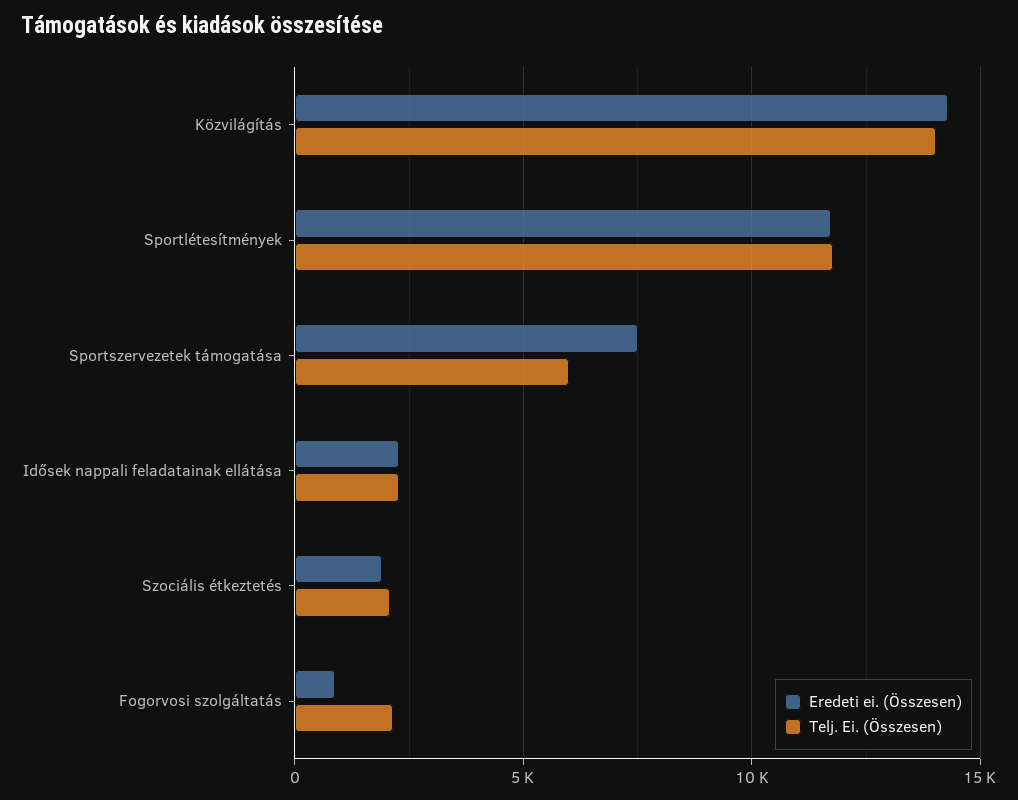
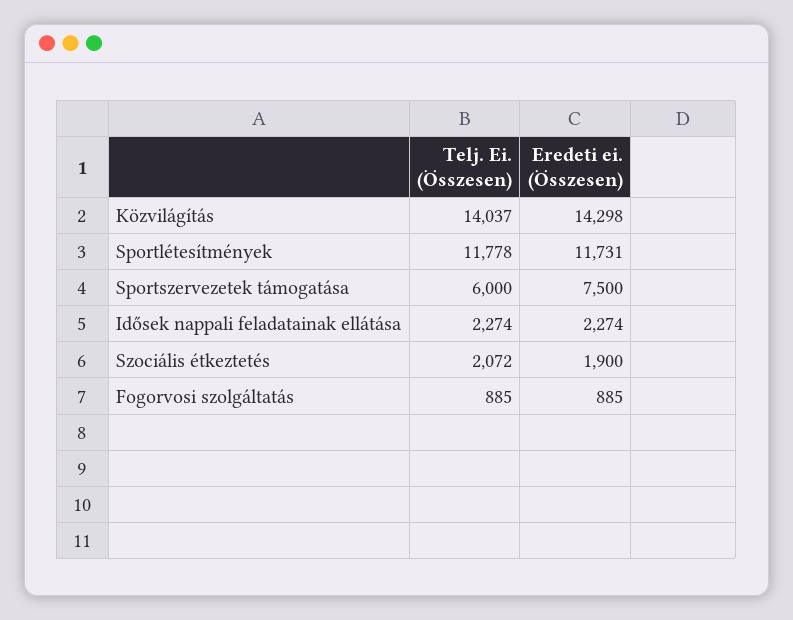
Telj. Ei. (Összesen), Fogorvosi szolgáltatás: 2000 -> 885

